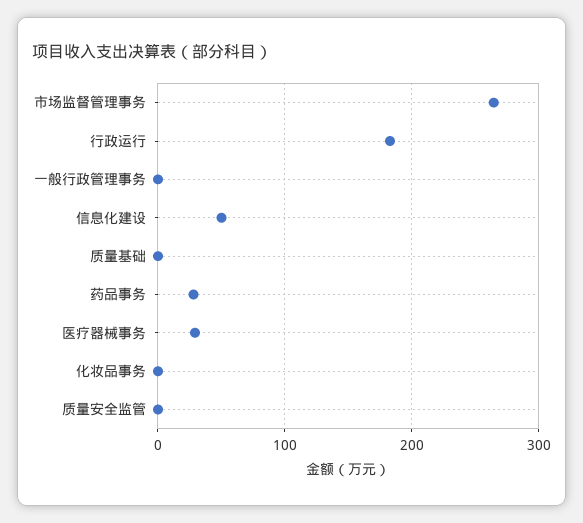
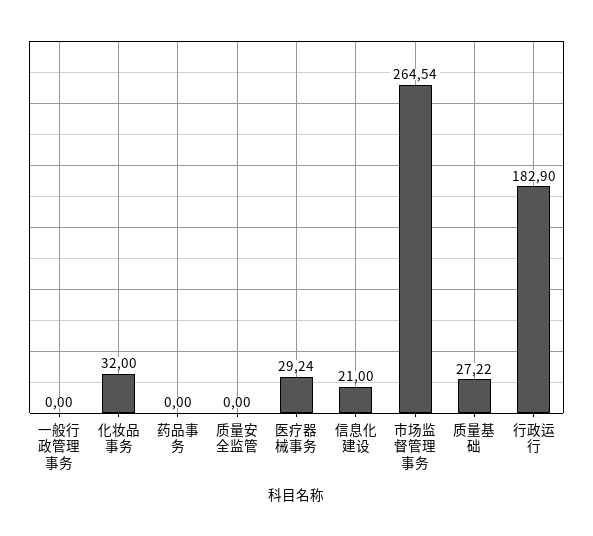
信息化建设: 50 -> 21
质量基础: 0 -> 27.22
药品事务: 30 -> 0
化妆品事务: 0 -> 32

